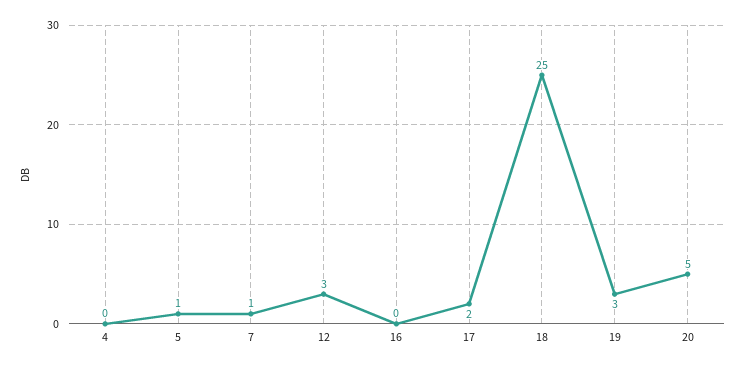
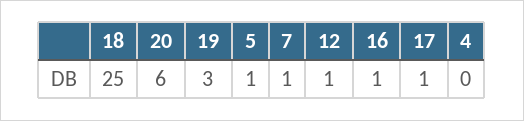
12: 3 -> 1
16: 0 -> 1
17: 2 -> 1
20: 5 -> 6

